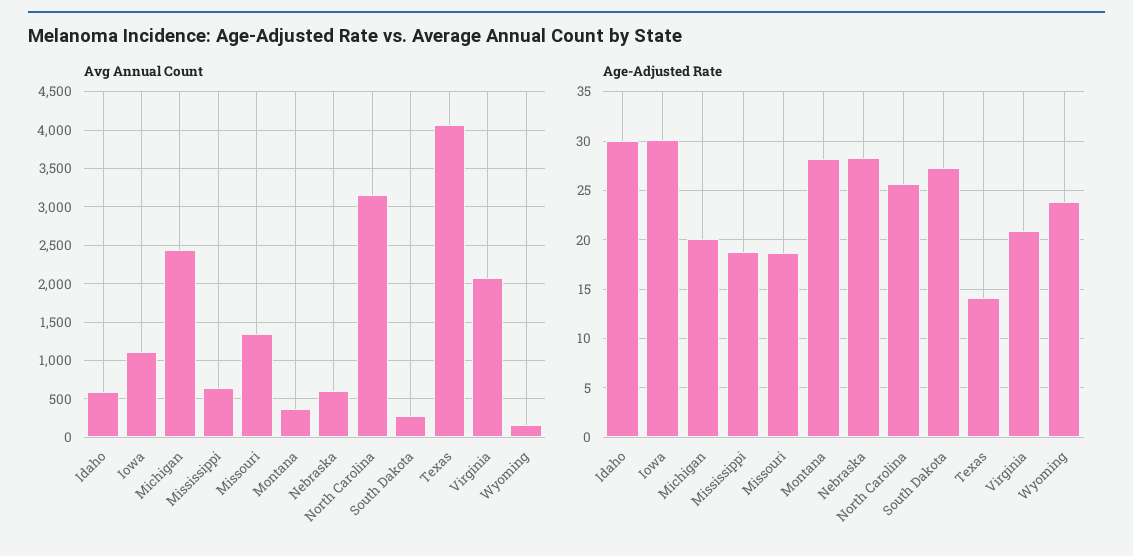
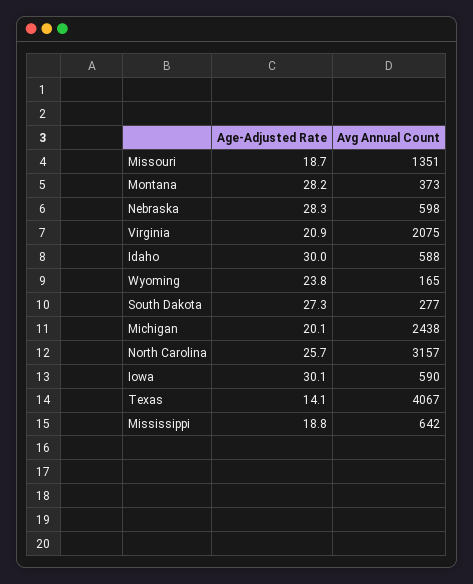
Avg Annual Count, Iowa: 1100 -> 590

